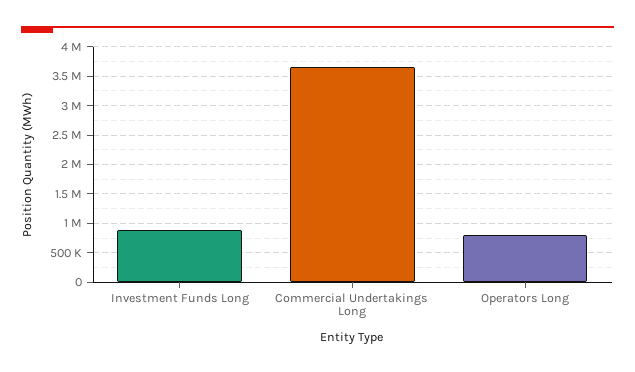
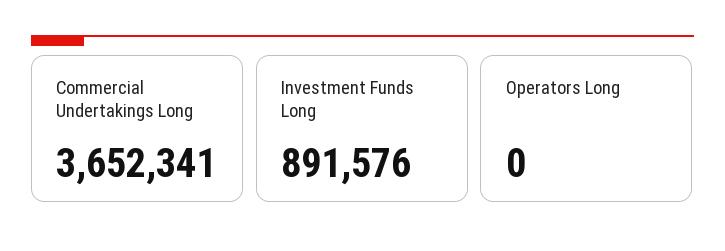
Operators Long: 750000 -> 0

